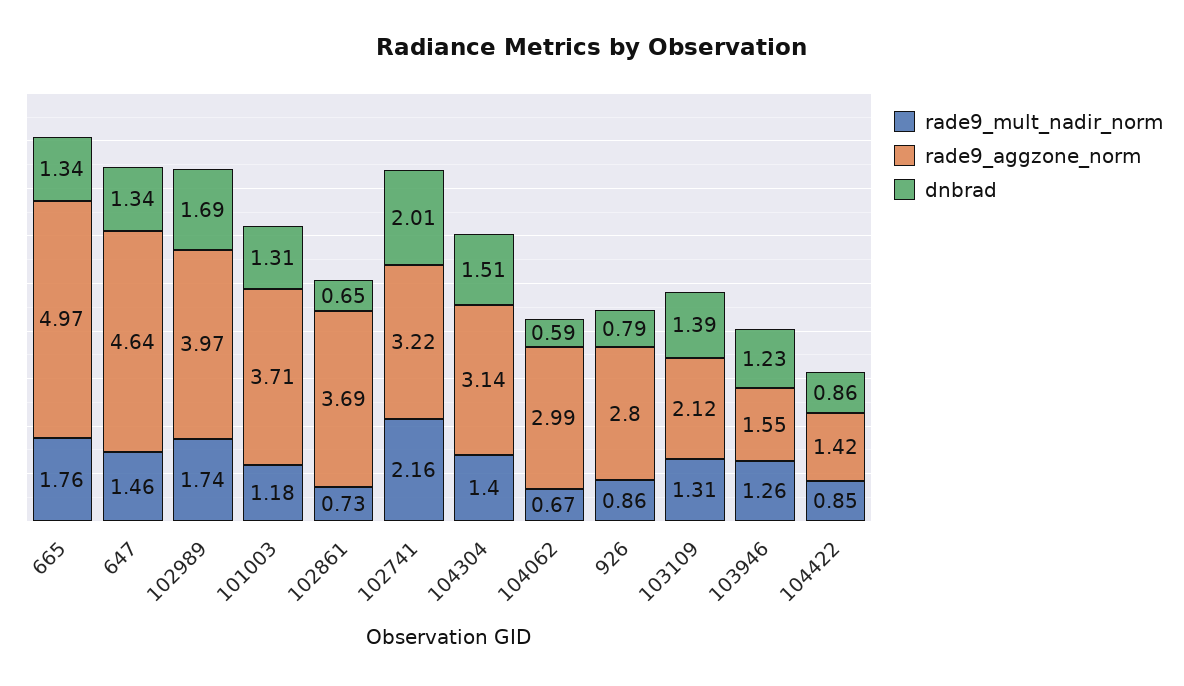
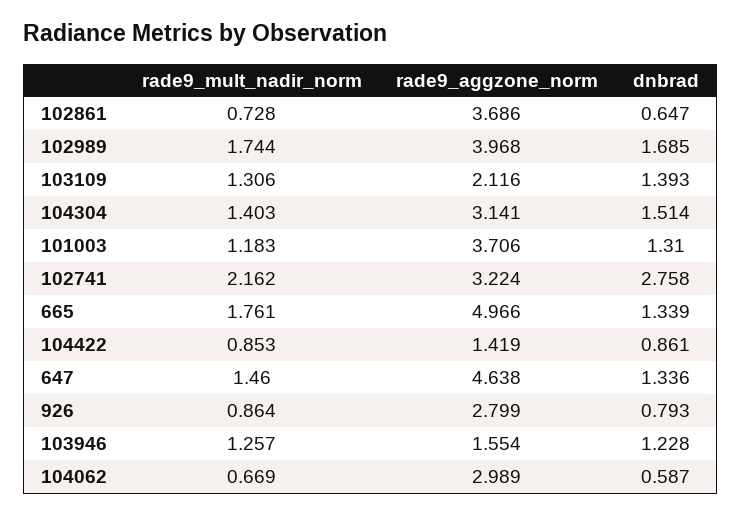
dnbrad, 102741: 2.01 -> 2.758

